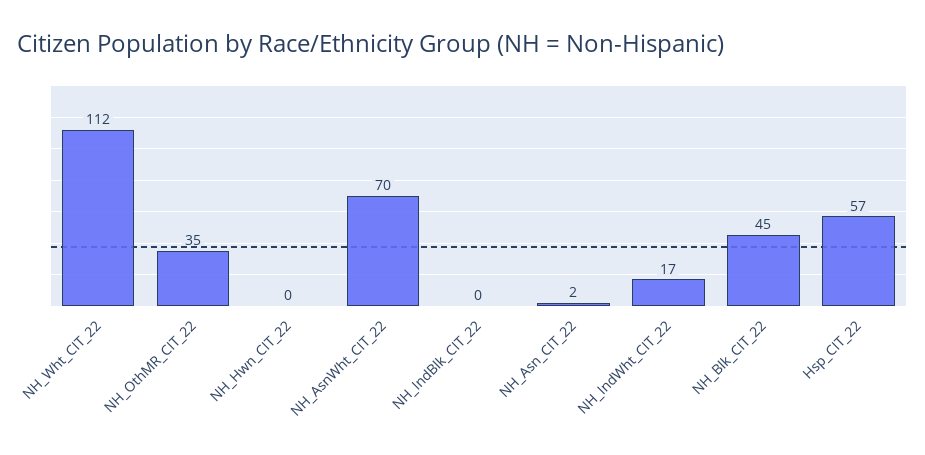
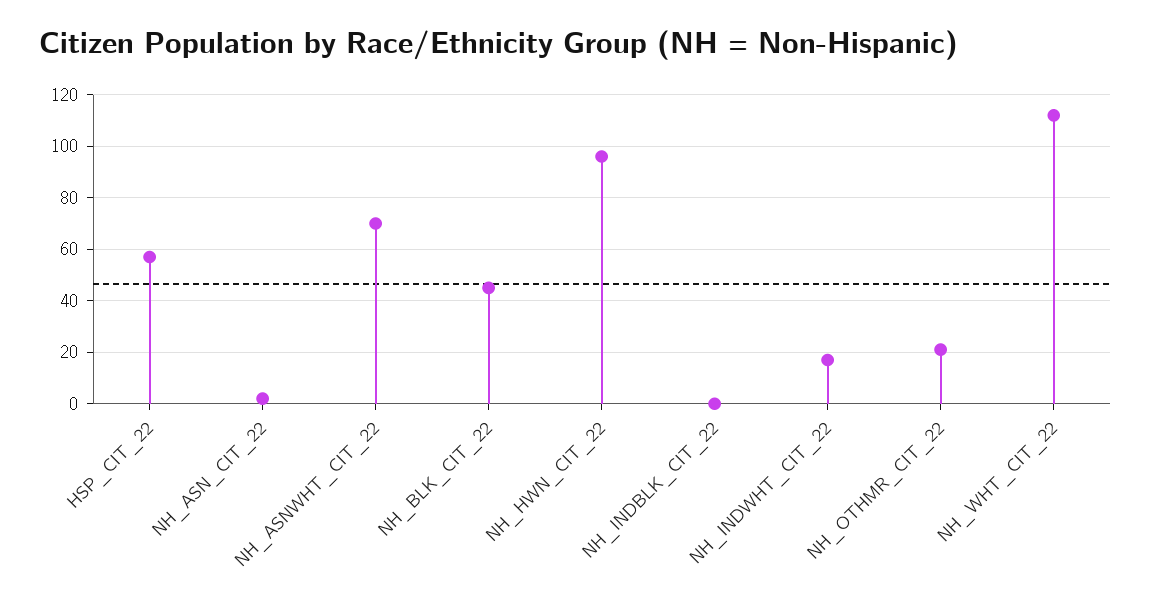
NH_OthMR_CIT_22: 35 -> 20
NH_Hwn_CIT_22: 0 -> 95

